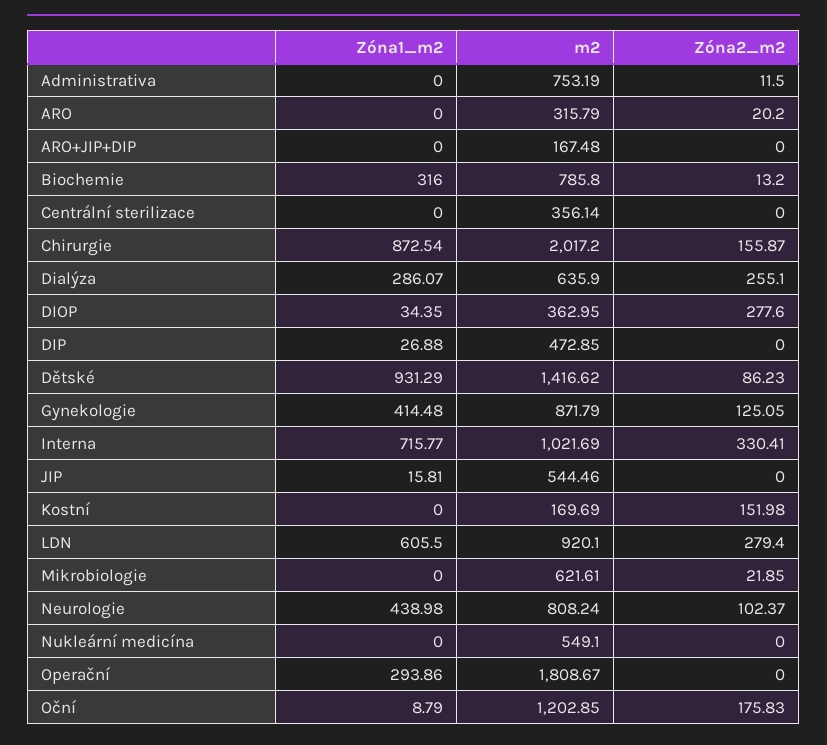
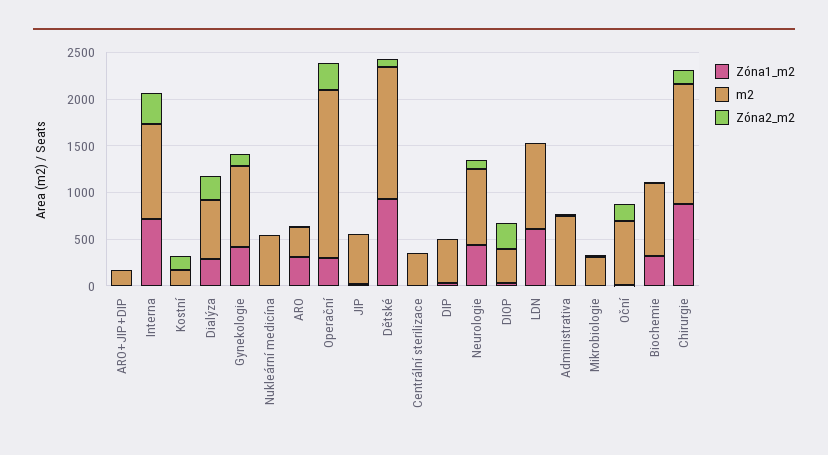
Zóna1_m2, ARO: 0 -> 300
m2, Chirurgie: 2017.2 -> 1300
Zóna2_m2, LDN: 279.4 -> 0
m2, Mikrobiologie: 621.61 -> 300
Zóna2_m2, Operační: 0 -> 300
m2, Oční: 1202.85 -> 700

